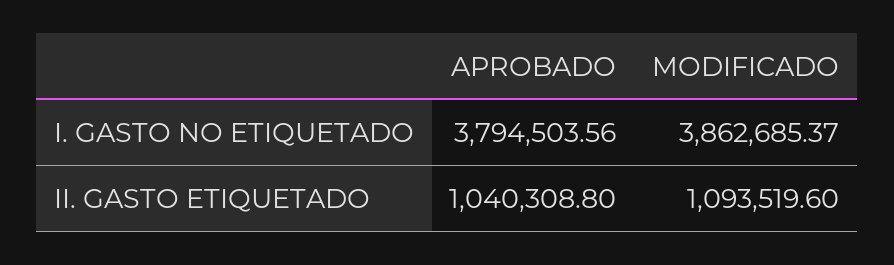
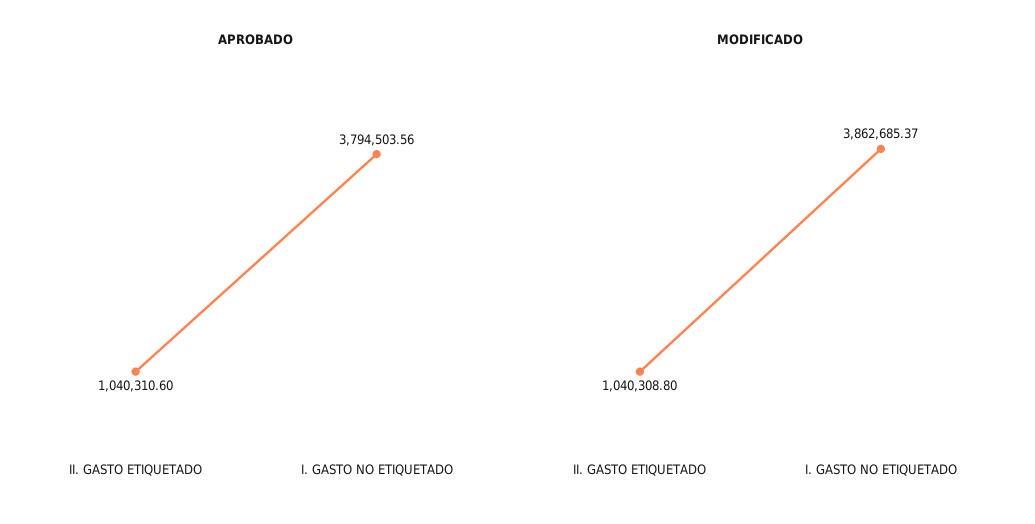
APROBADO, II. GASTO ETIQUETADO: 1040308.8 -> 1040310.6
MODIFICADO, II. GASTO ETIQUETADO: 1093519.6 -> 1040308.8

